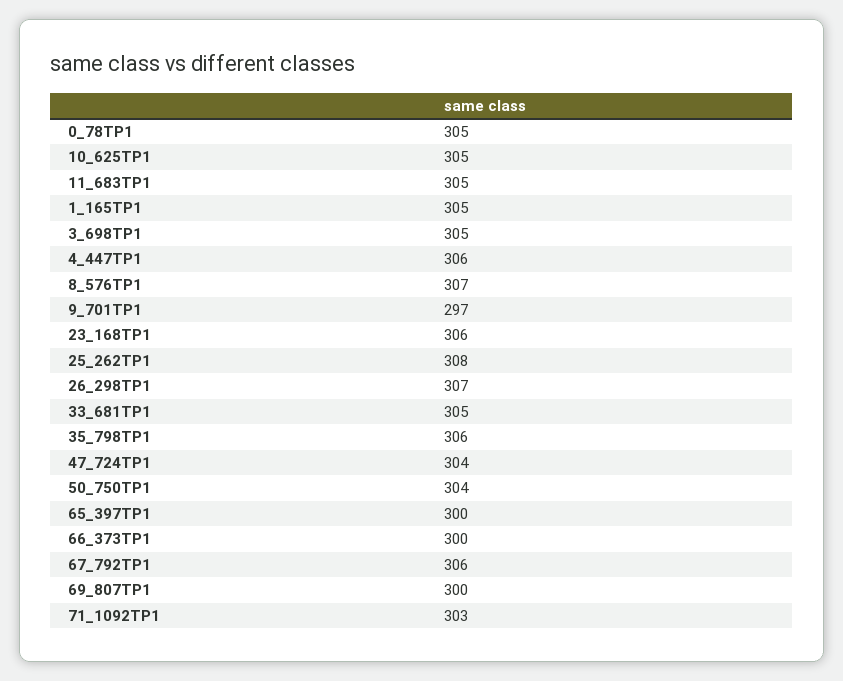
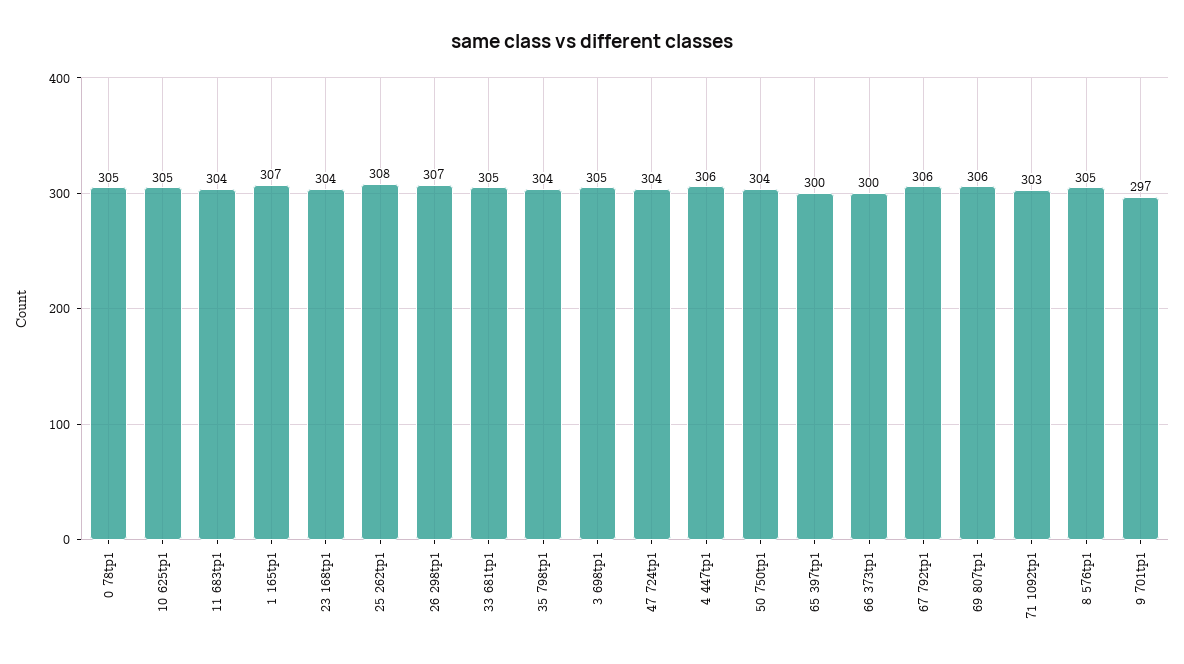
11_683TP1: 305 -> 304
1_165TP1: 305 -> 307
8_576TP1: 307 -> 305
23_168TP1: 306 -> 304
35_798TP1: 306 -> 304
69_807TP1: 300 -> 306

